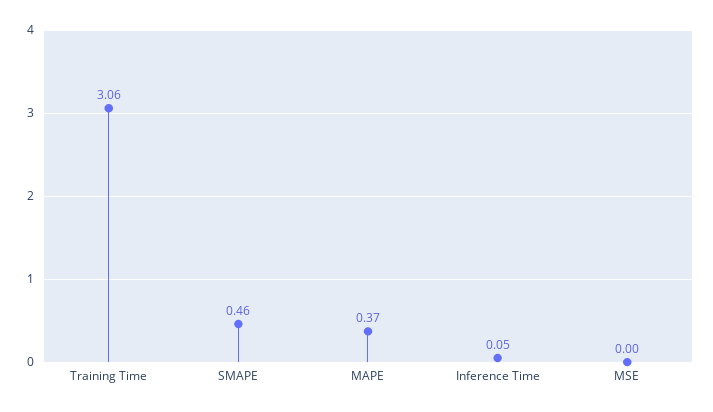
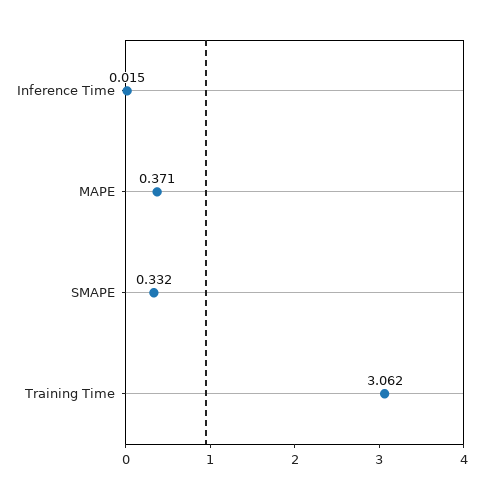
SMAPE: 0.46 -> 0.332
Inference Time: 0.05 -> 0.015
MSE: 0 -> none

